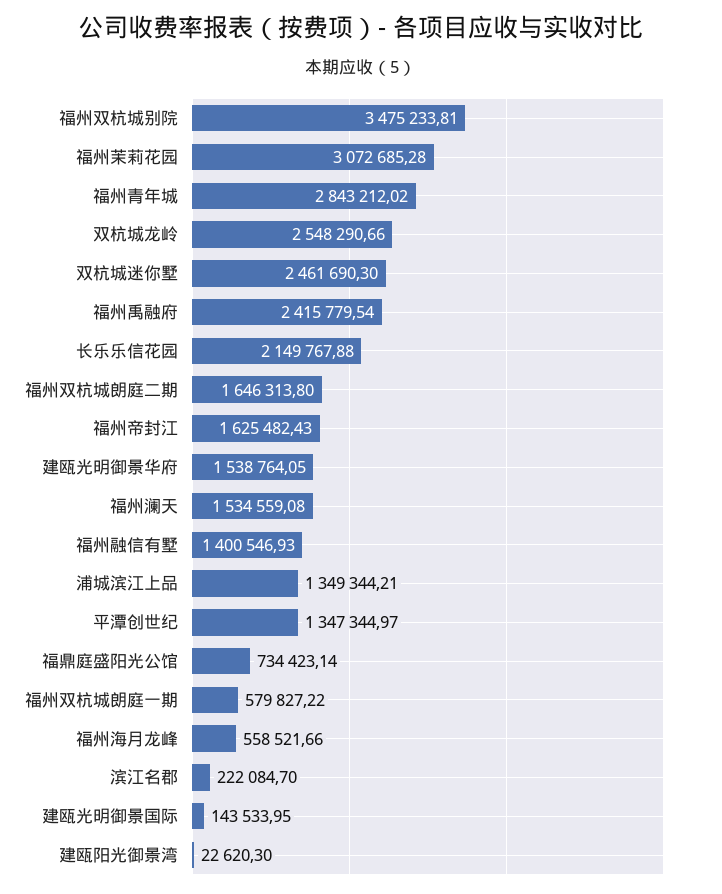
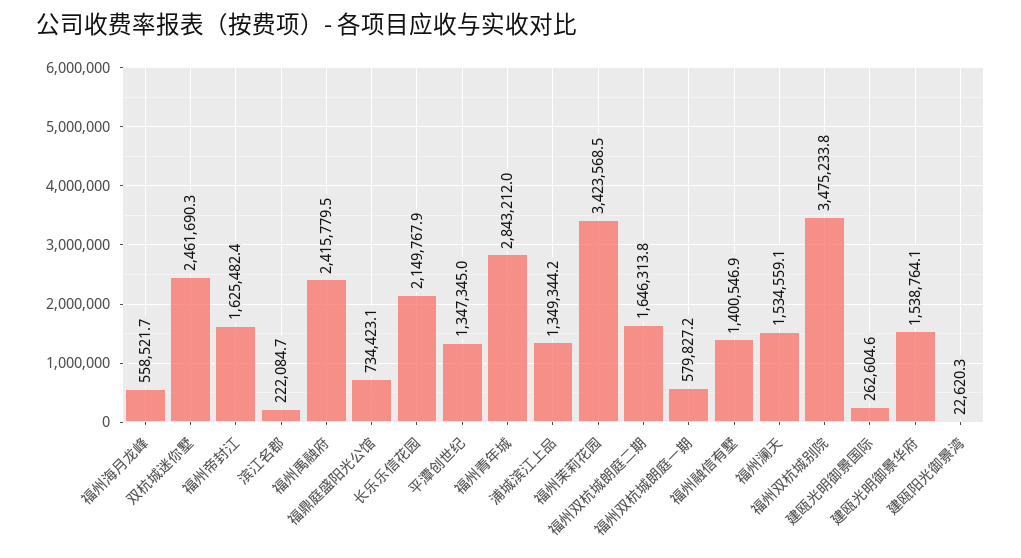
福州茉莉花园: 3072685.28 -> 3423568.5
双杭城龙岭: 2548290.66 -> none
建瓯光明御景国际: 143533.95 -> 262604.6

